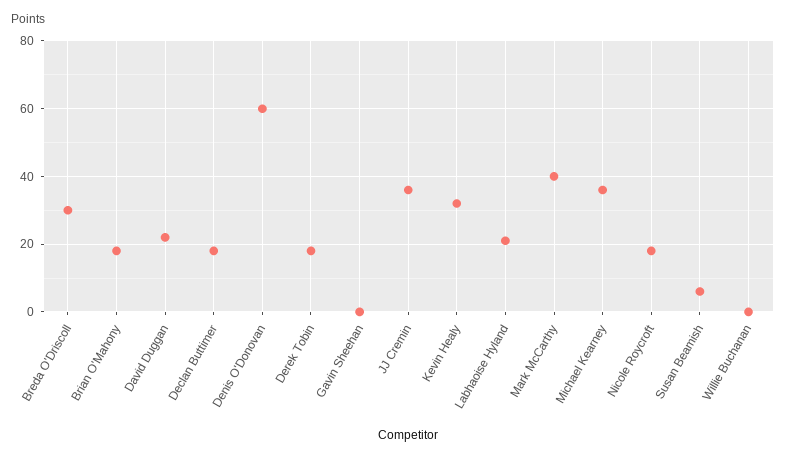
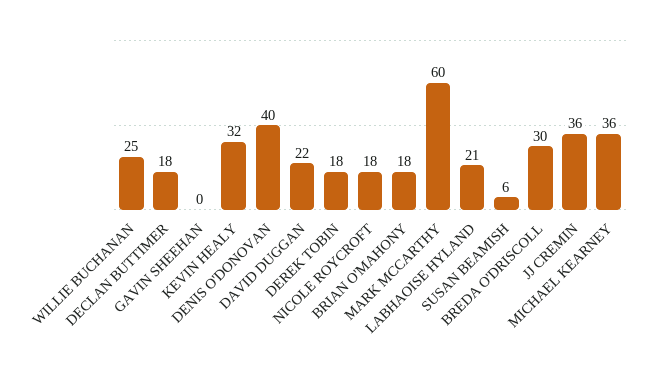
Denis O'Donovan: 60 -> 40
Mark McCarthy: 40 -> 60
Willie Buchanan: 0 -> 25

